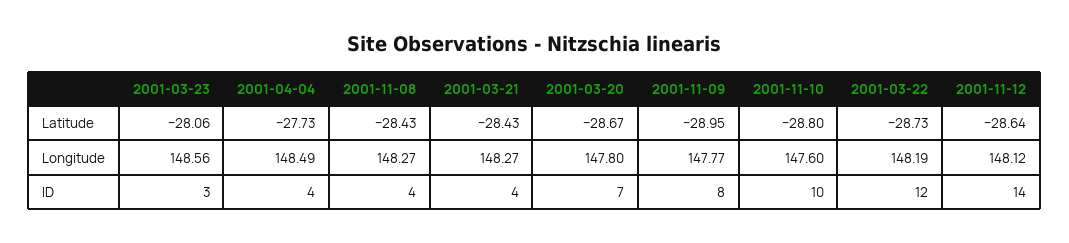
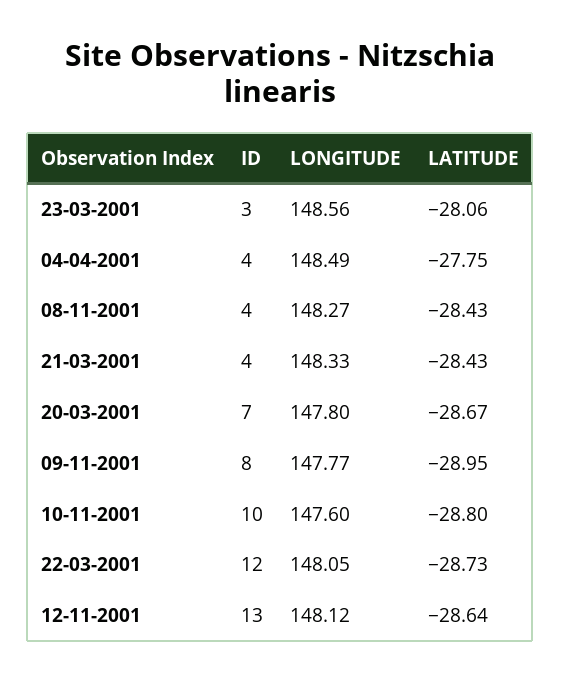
2001-04-04, Latitude: -27.73 -> -27.75
2001-03-21, Longitude: 148.27 -> 148.33
2001-03-22, Longitude: 148.19 -> 148.05
2001-11-12, ID: 14 -> 13

